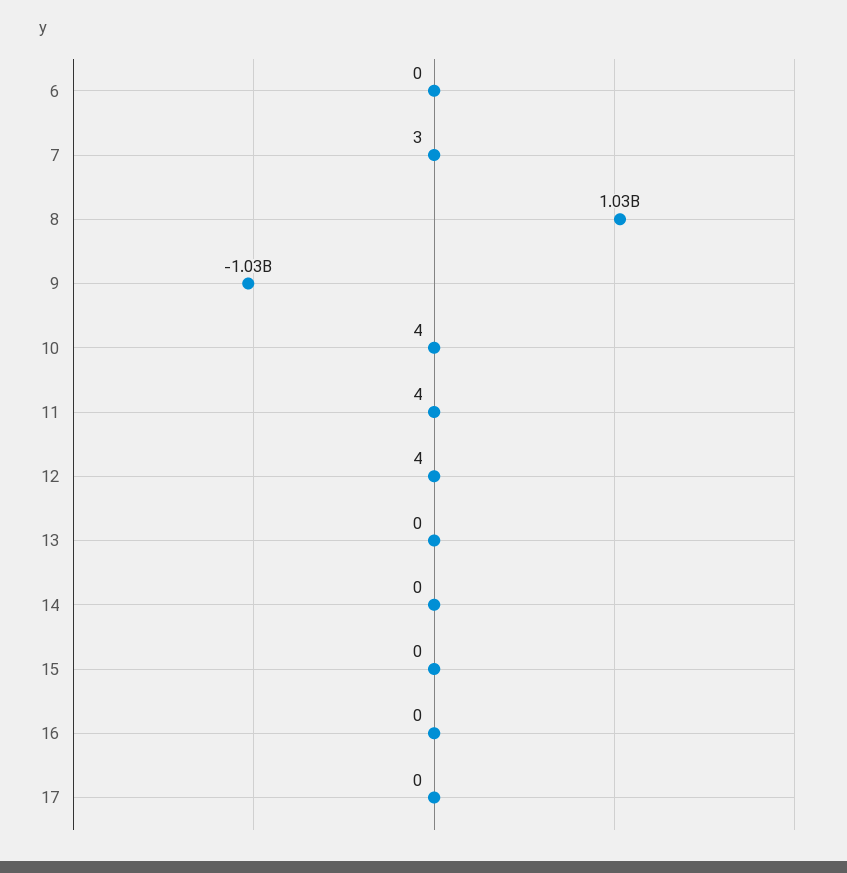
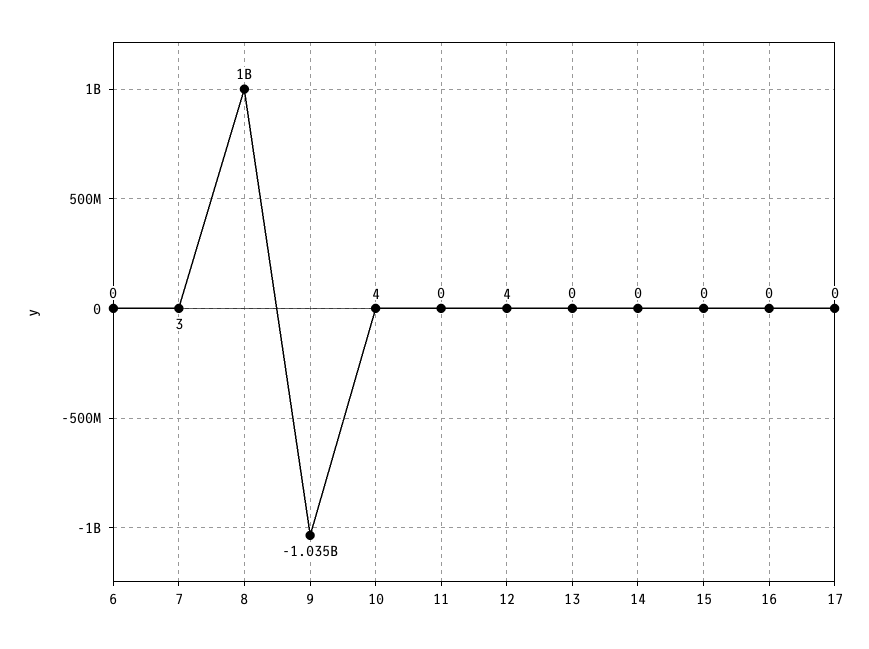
8: 1030000000 -> 1000000000
11: 4 -> 0

